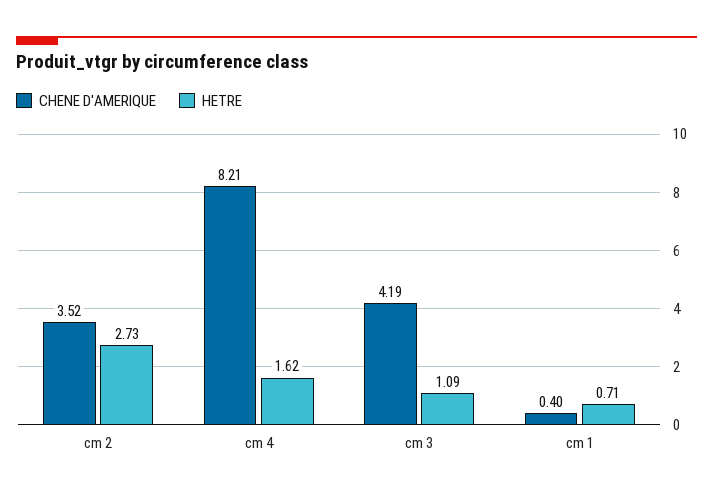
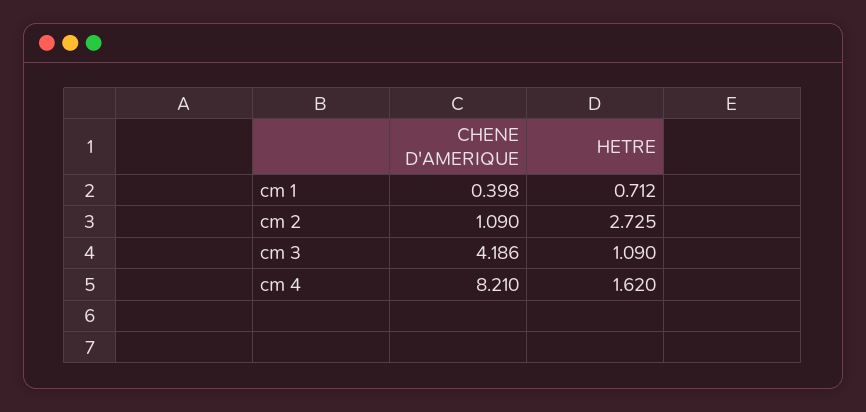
CHENE D'AMERIQUE, cm 2: 3.52 -> 1.09

